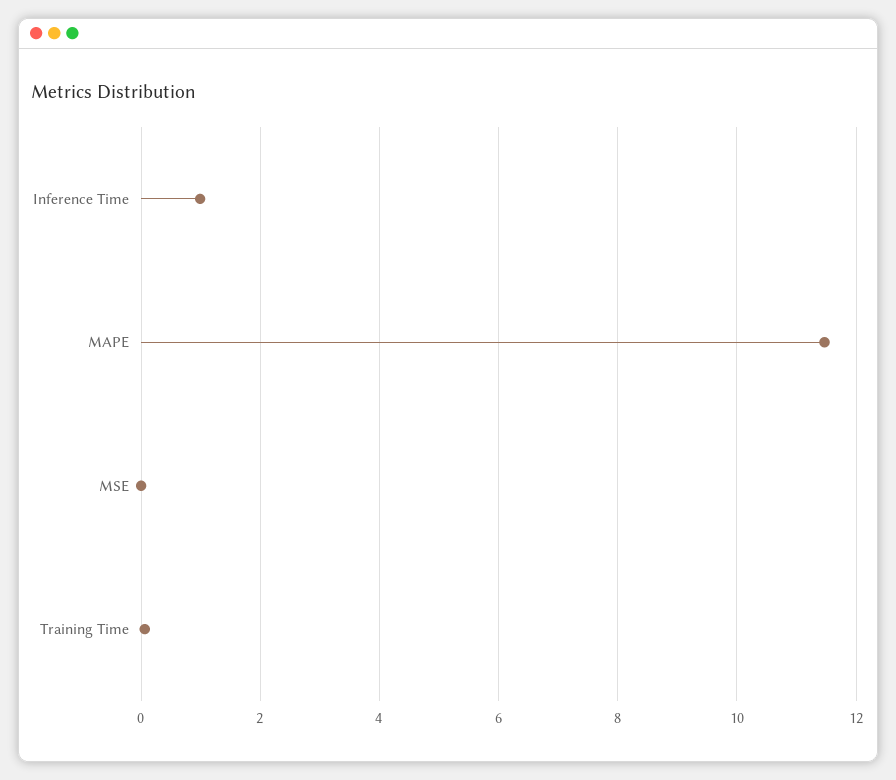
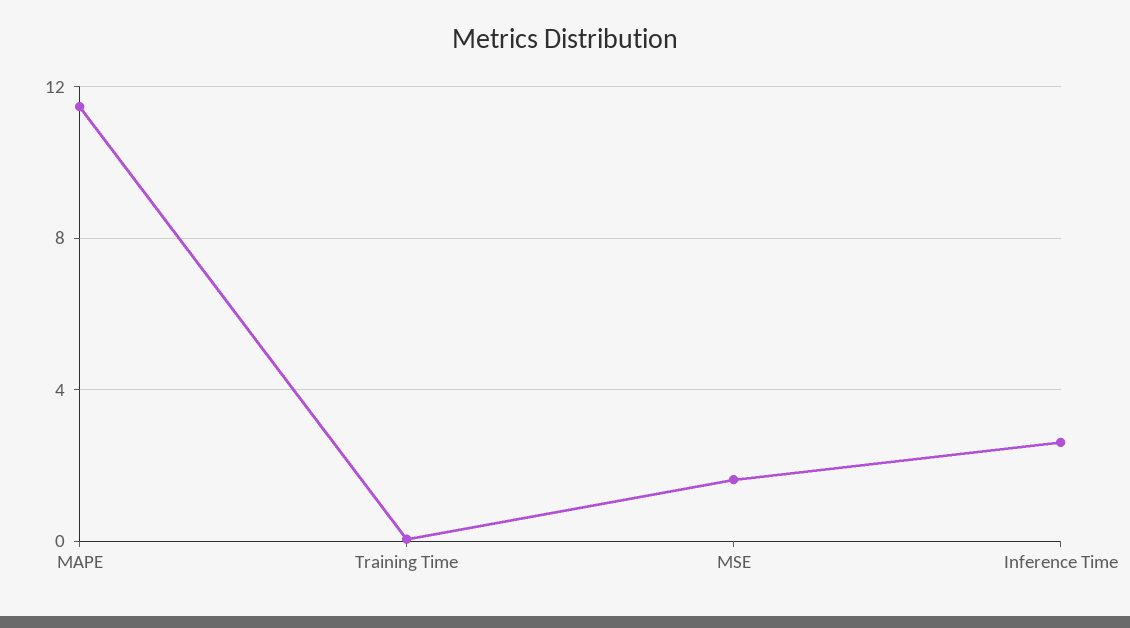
Inference Time: 1 -> 2.5
MSE: 0 -> 1.5

